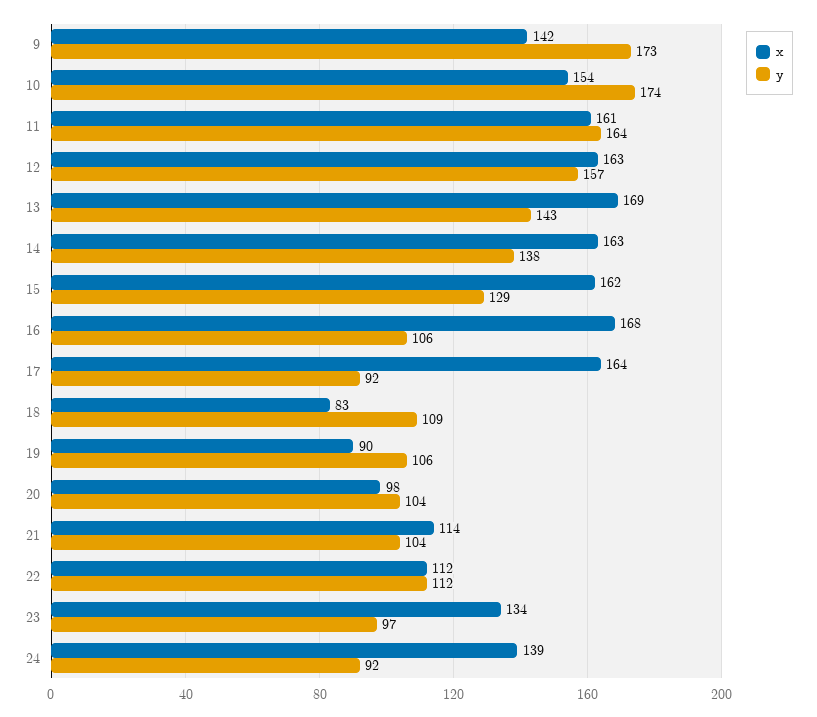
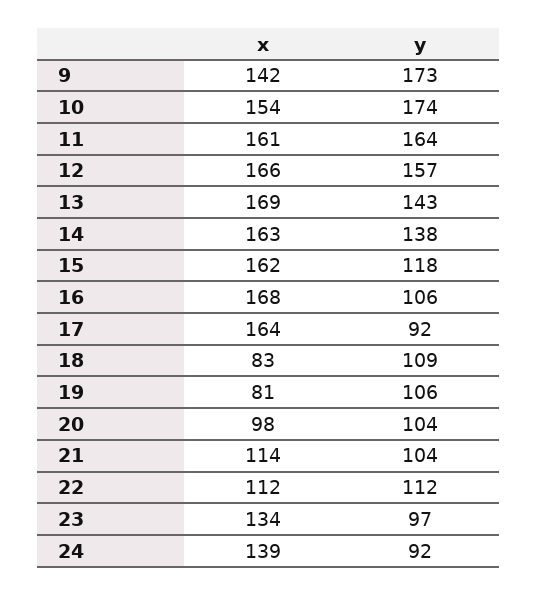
x, 12: 163 -> 166
y, 15: 129 -> 118
x, 19: 90 -> 81

